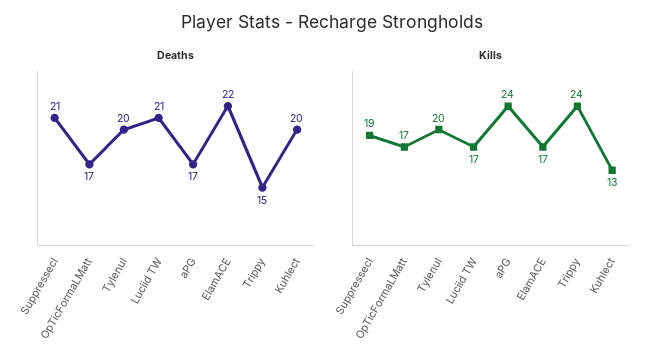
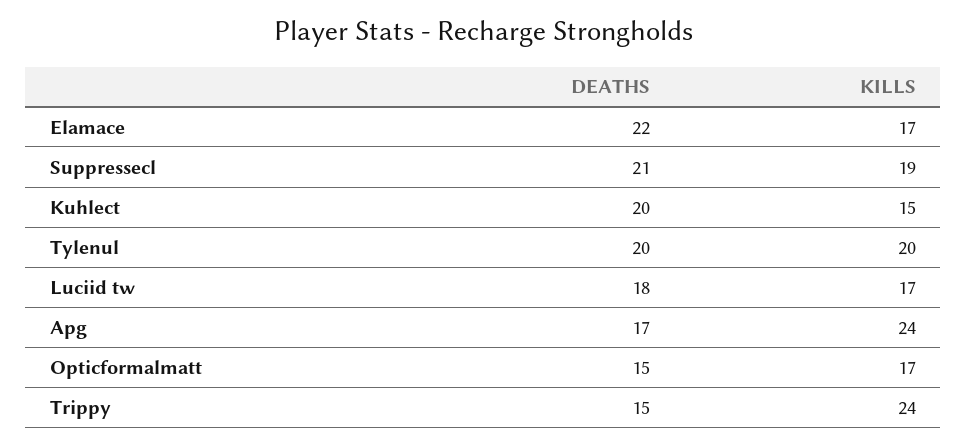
Deaths, OpTicFormaLMatt: 17 -> 15
Deaths, Luciid TW: 21 -> 18
Kills, Kuhlect: 13 -> 15

